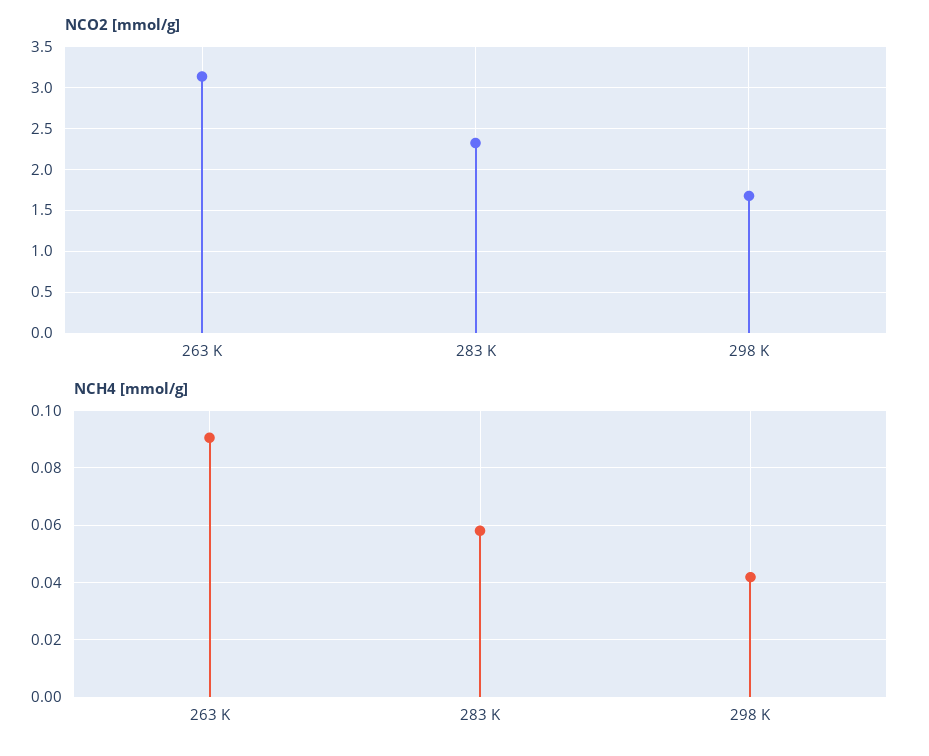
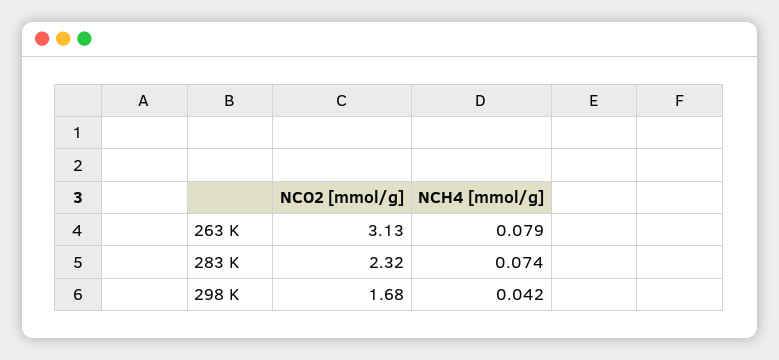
NCH4 [mmol/g], 263 K: 0.09 -> 0.079
NCH4 [mmol/g], 283 K: 0.0575 -> 0.074

